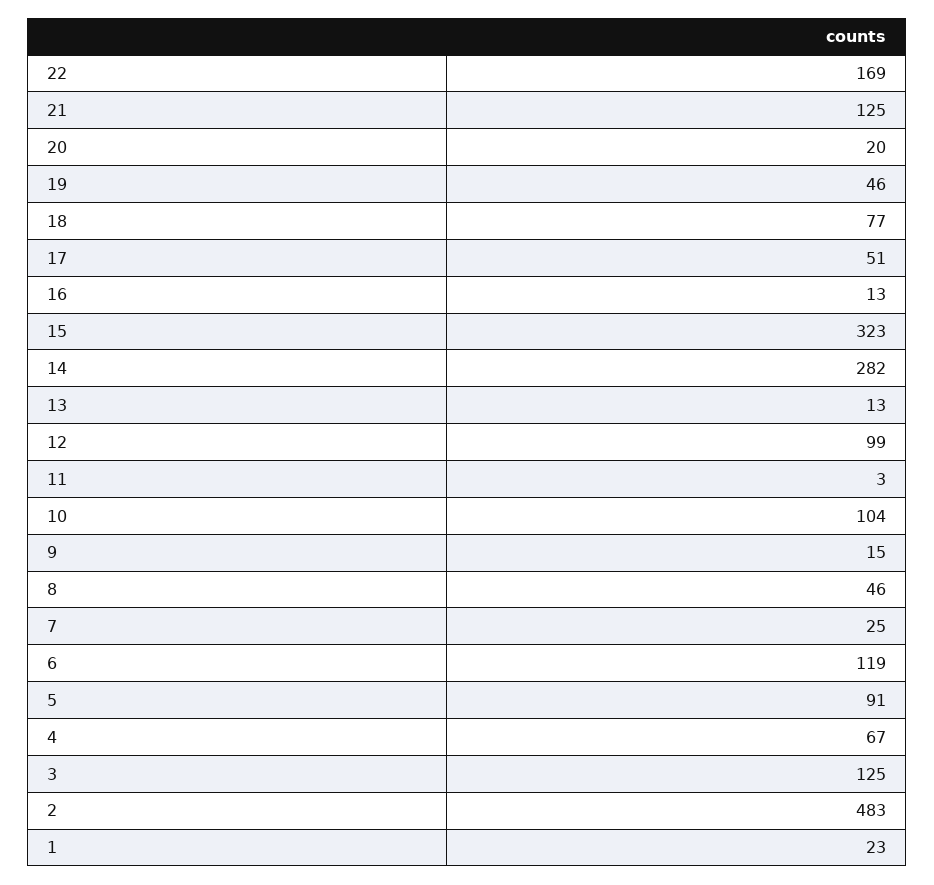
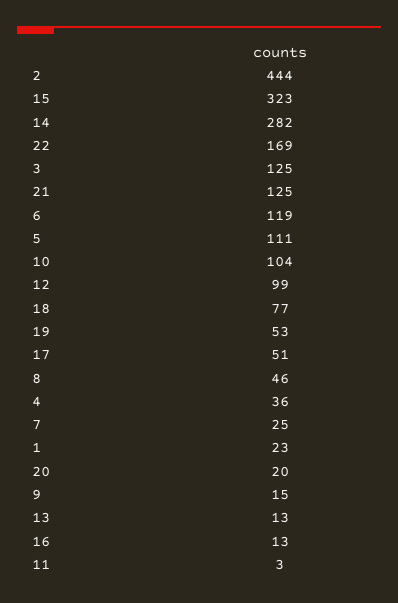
19: 46 -> 53
5: 91 -> 111
4: 67 -> 36
2: 483 -> 444

